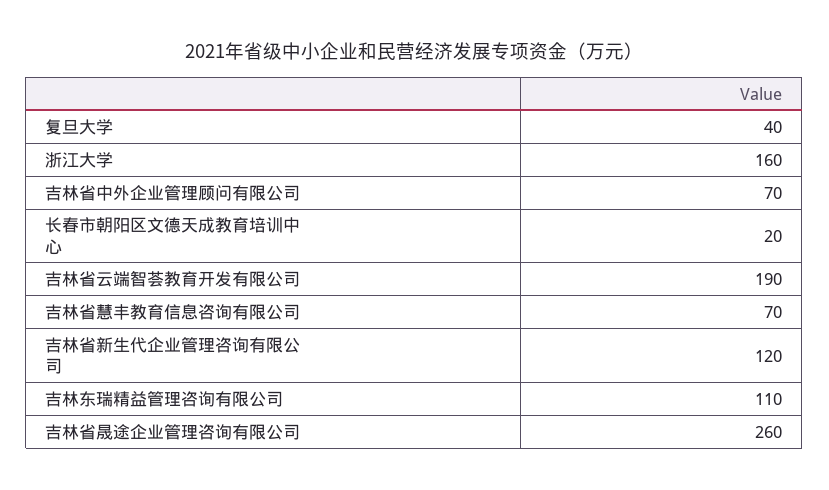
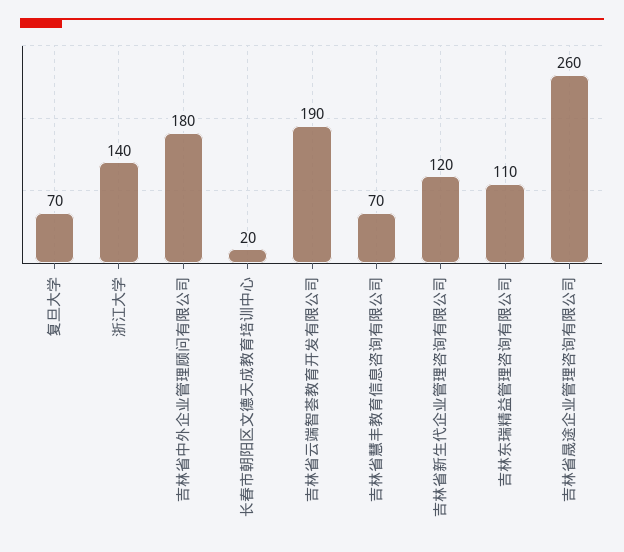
复旦大学: 40 -> 70
浙江大学: 160 -> 140
吉林省中外企业管理顾问有限公司: 70 -> 180

